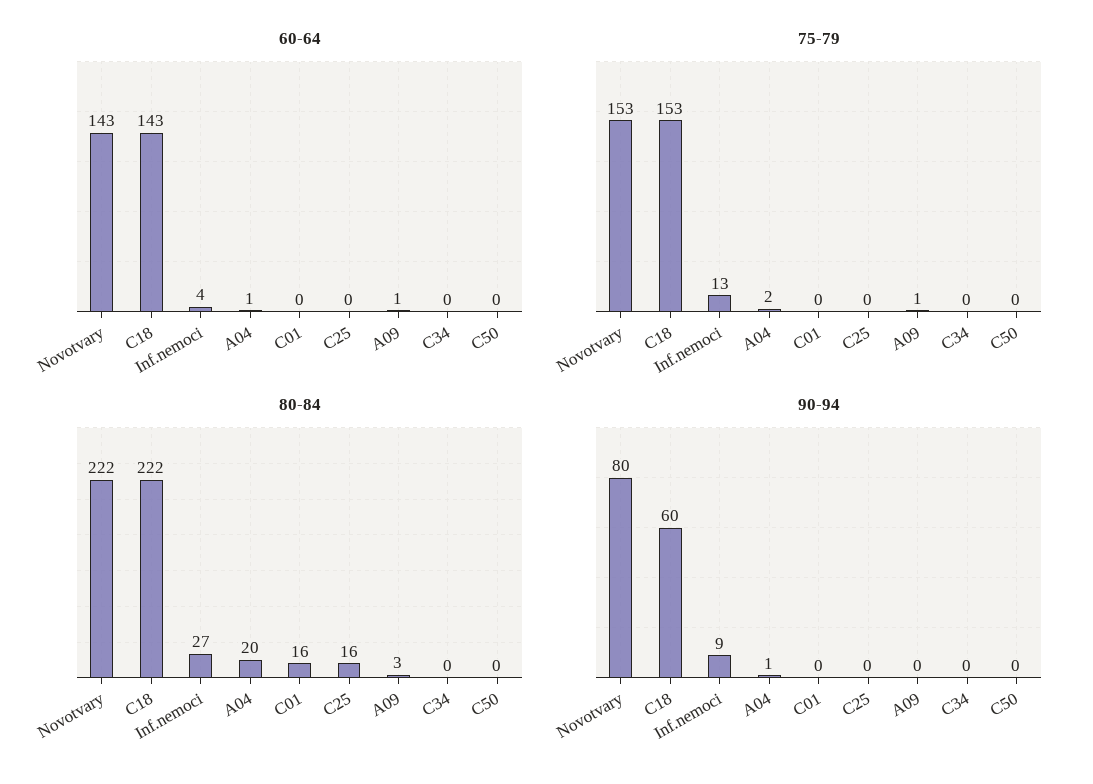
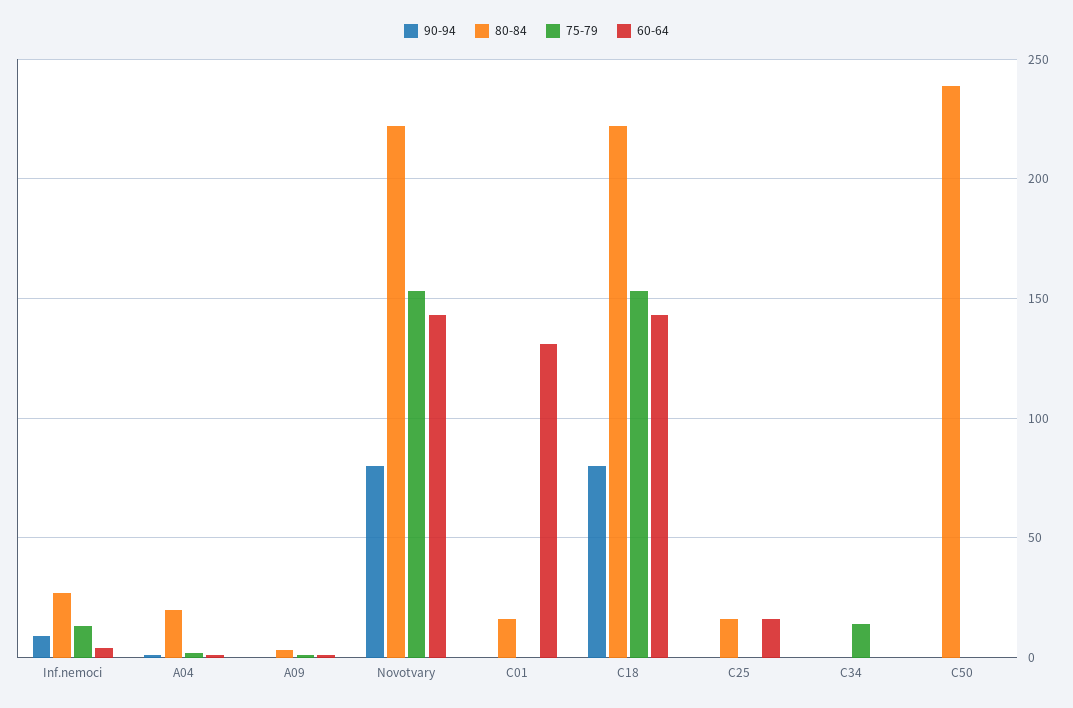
60-64, C01: 0 -> 130
60-64, C25: 0 -> 15
75-79, C34: 0 -> 15
80-84, C50: 0 -> 240
90-94, C18: 60 -> 80

